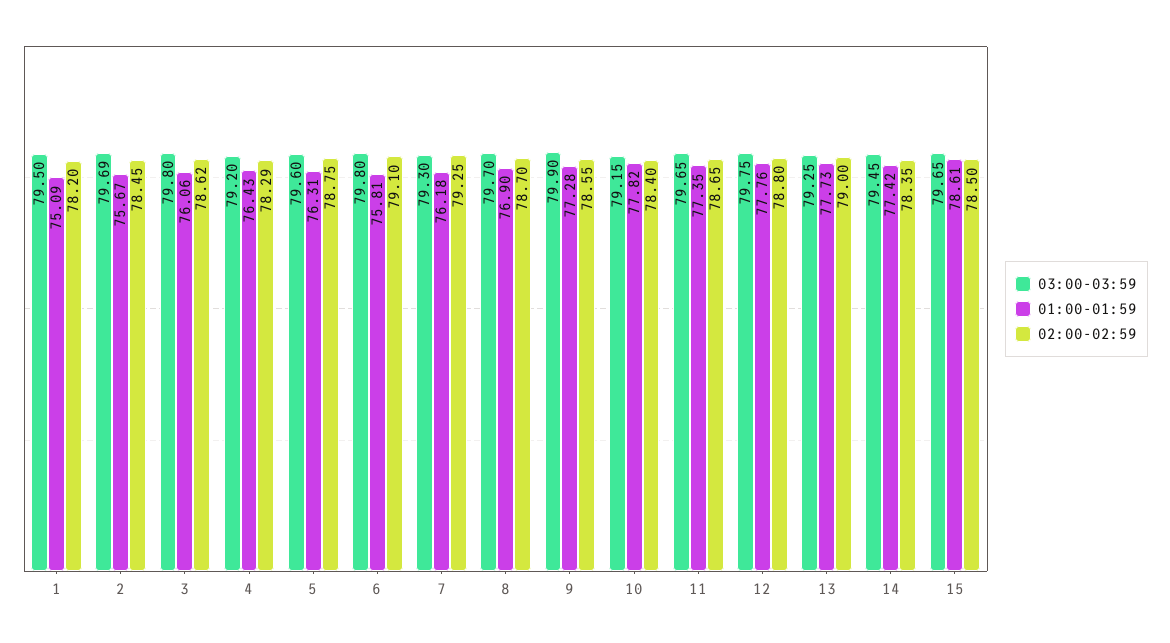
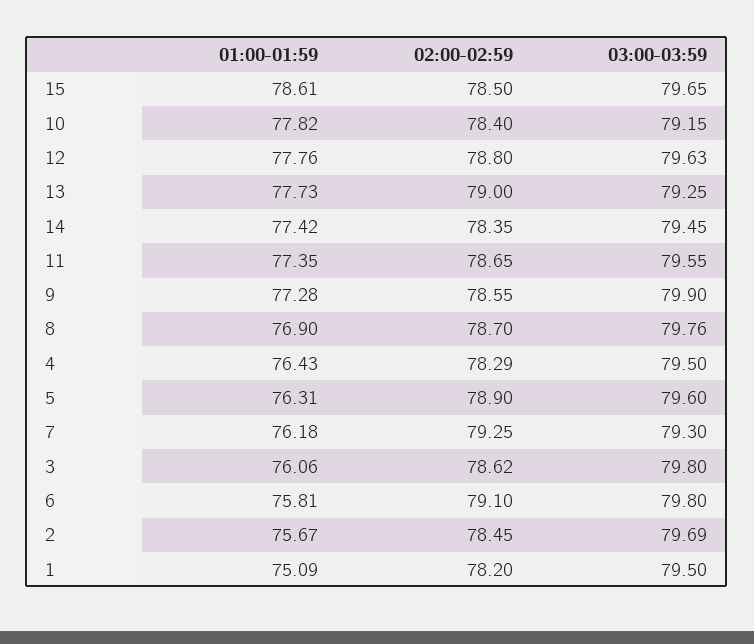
03:00-03:59, 4: 79.2 -> 79.5
02:00-02:59, 5: 78.75 -> 78.9
03:00-03:59, 8: 79.7 -> 79.76
03:00-03:59, 11: 79.65 -> 79.55
03:00-03:59, 12: 79.75 -> 79.63

